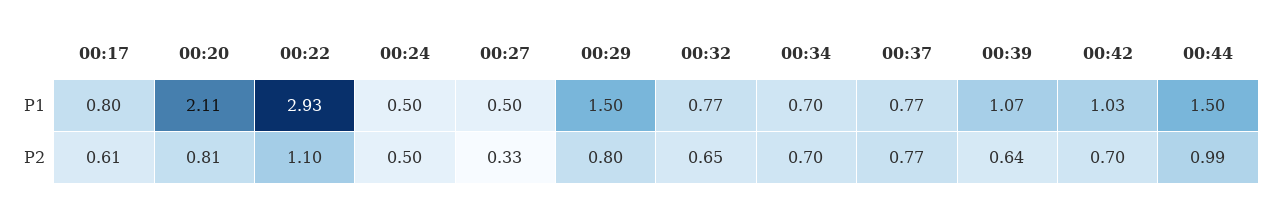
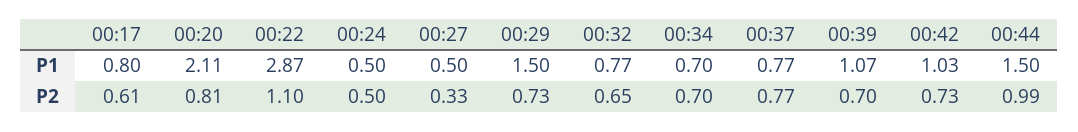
00:22, P1: 2.93 -> 2.87
00:29, P2: 0.8 -> 0.73
00:39, P2: 0.64 -> 0.7
00:42, P2: 0.7 -> 0.73

